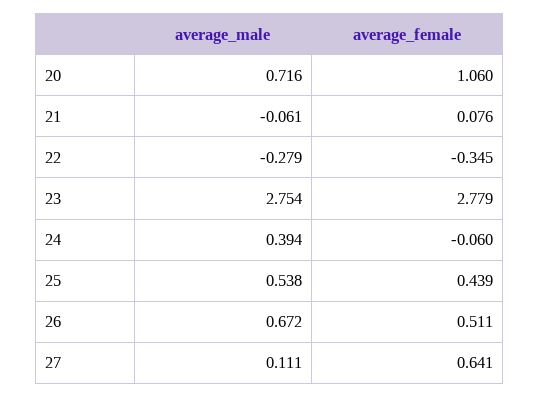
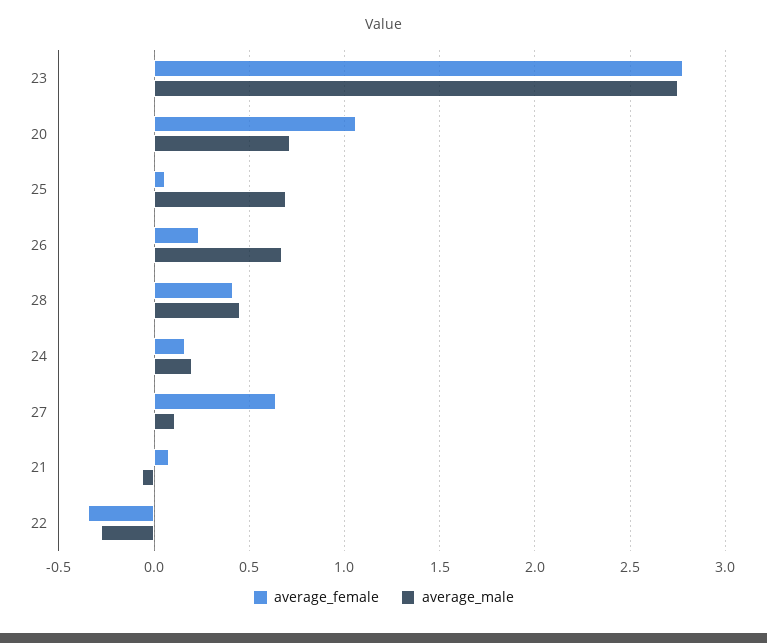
average_male, 24: 0.394 -> 0.2
average_female, 24: -0.06 -> 0.15
average_male, 25: 0.538 -> 0.7
average_female, 25: 0.439 -> 0.05
average_female, 26: 0.511 -> 0.25
average_female, 28: none -> 0.4
average_male, 28: none -> 0.45

